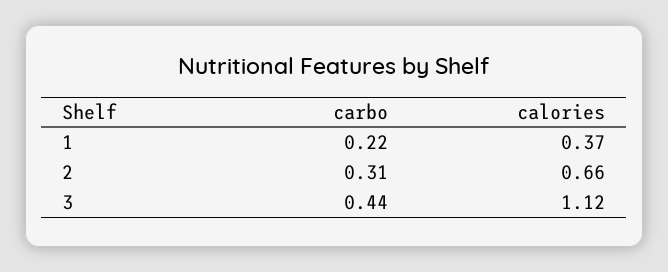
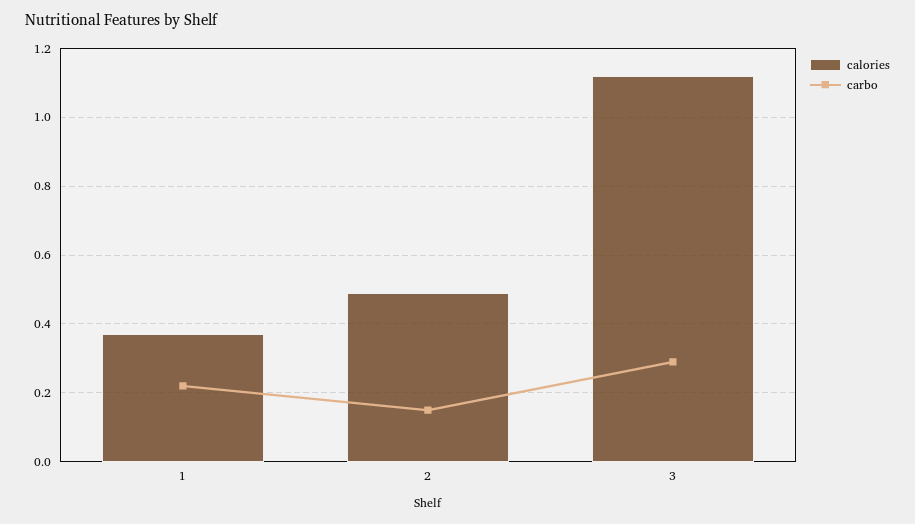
carbo, 2: 0.31 -> 0.15
calories, 2: 0.66 -> 0.5
carbo, 3: 0.44 -> 0.3

